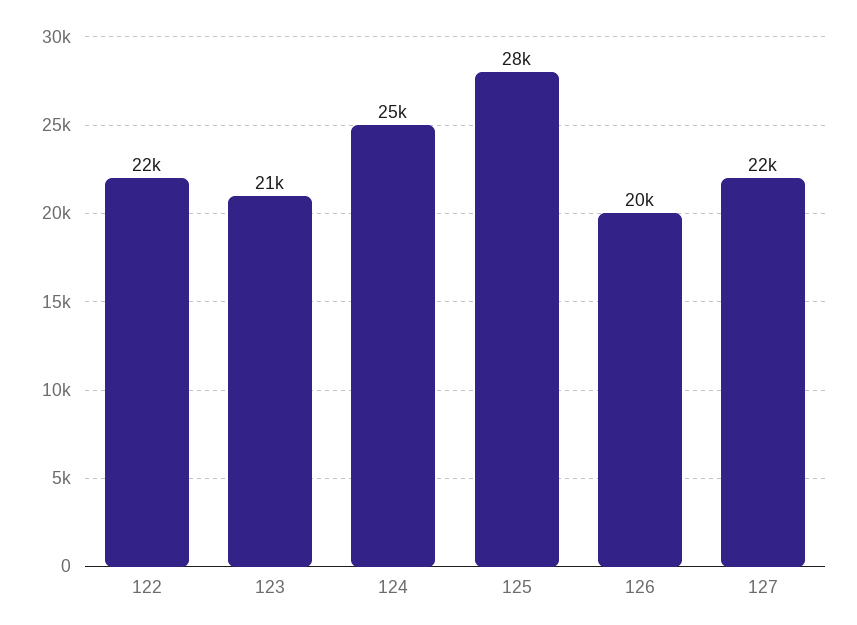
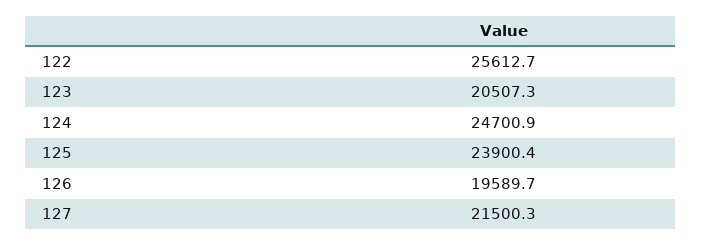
122: 22000 -> 25612.7
125: 28000 -> 23900.4

